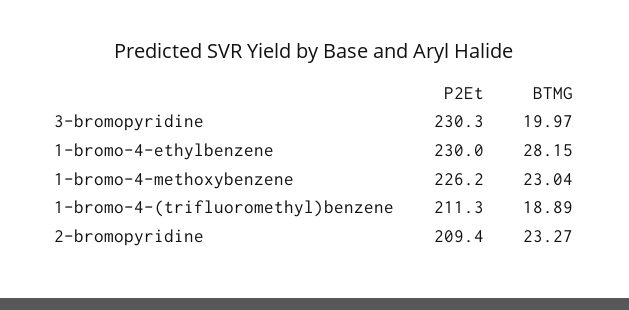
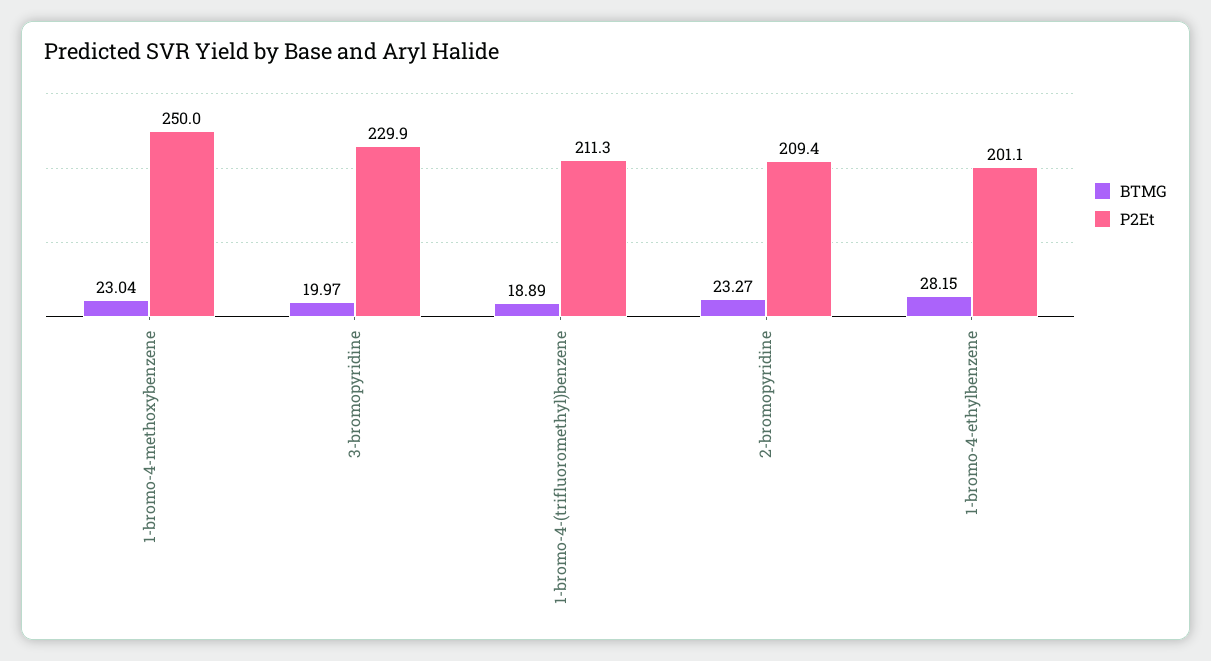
P2Et, 3-bromopyridine: 230.3 -> 229.9
P2Et, 1-bromo-4-ethylbenzene: 230 -> 201.1
P2Et, 1-bromo-4-methoxybenzene: 226.2 -> 250

